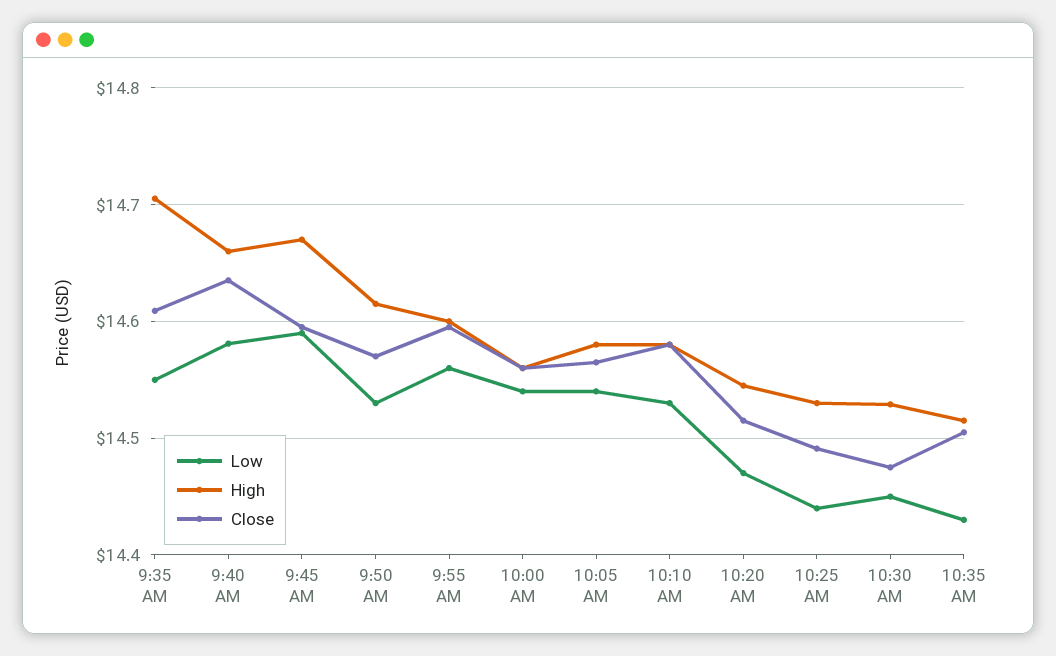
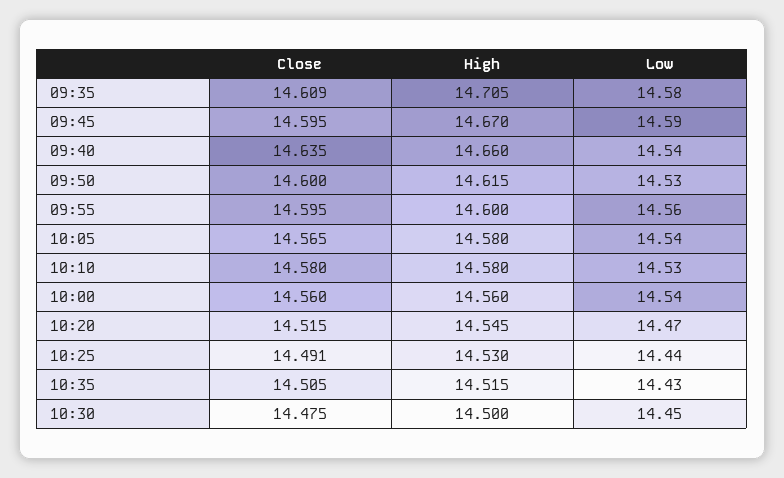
Low, 9:35 AM: 14.55 -> 14.58
Low, 9:40 AM: 14.58 -> 14.54
Close, 9:50 AM: 14.57 -> 14.6
High, 10:30 AM: 14.53 -> 14.5

